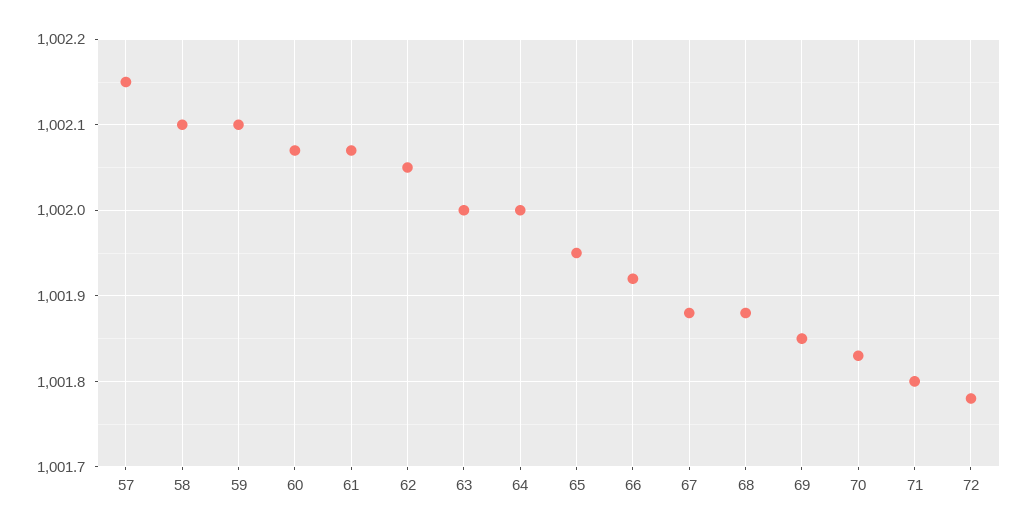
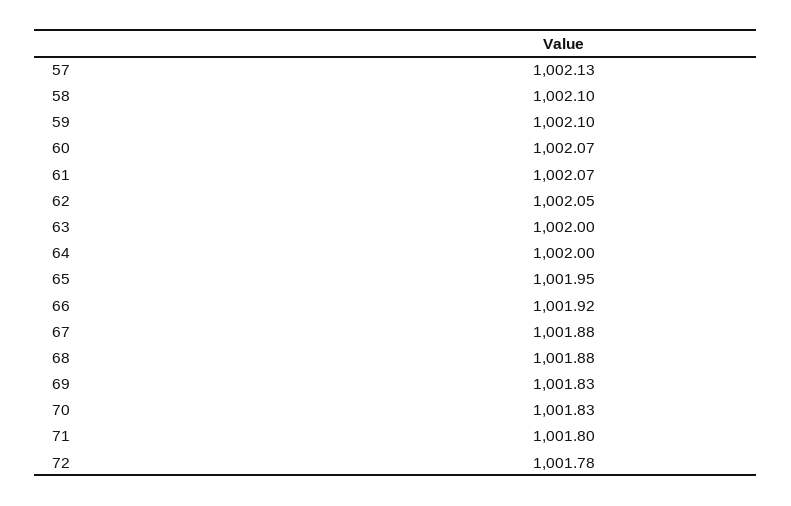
57: 1002.15 -> 1002.13
69: 1001.85 -> 1001.83

